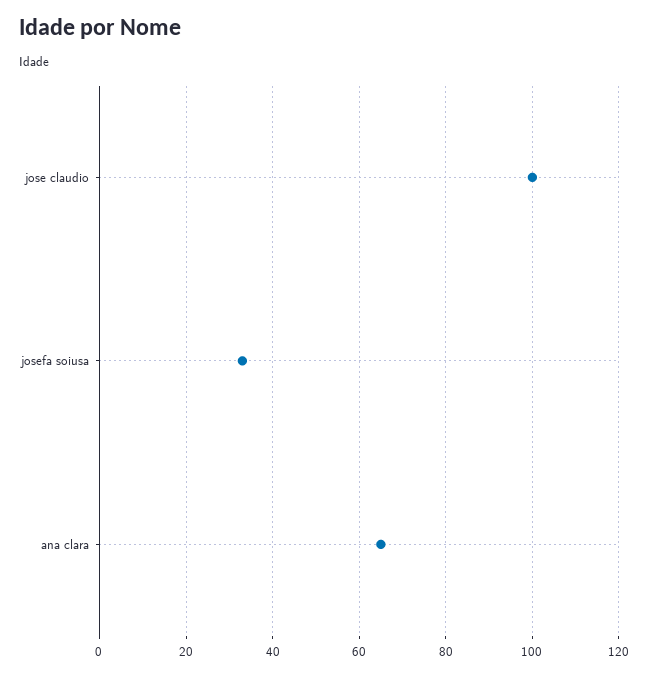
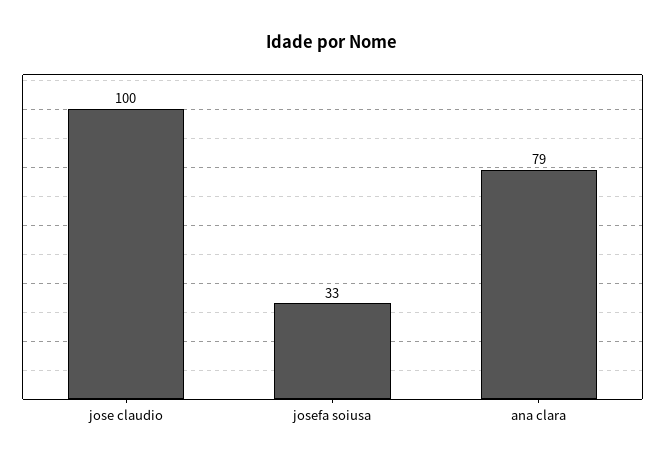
ana clara: 65 -> 79

